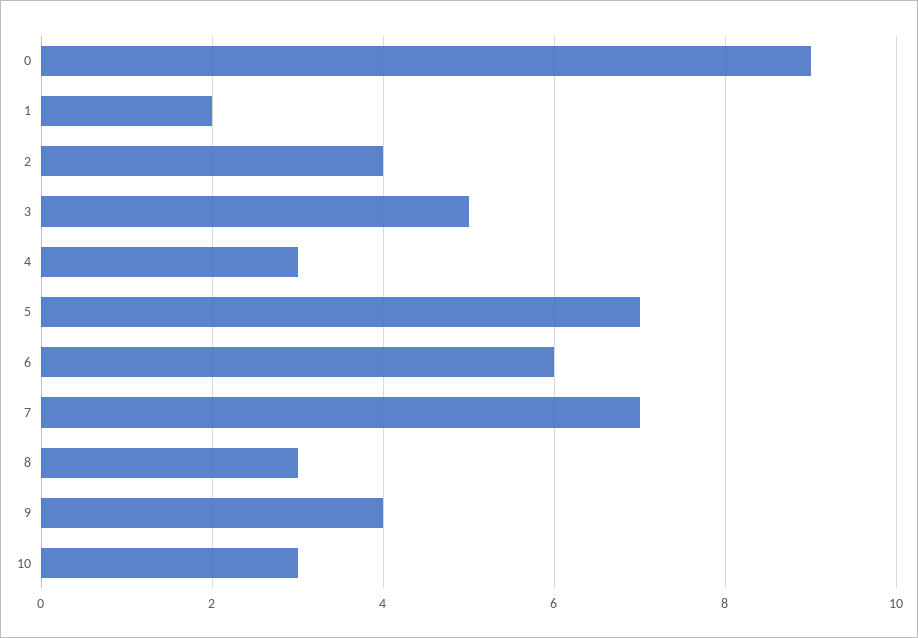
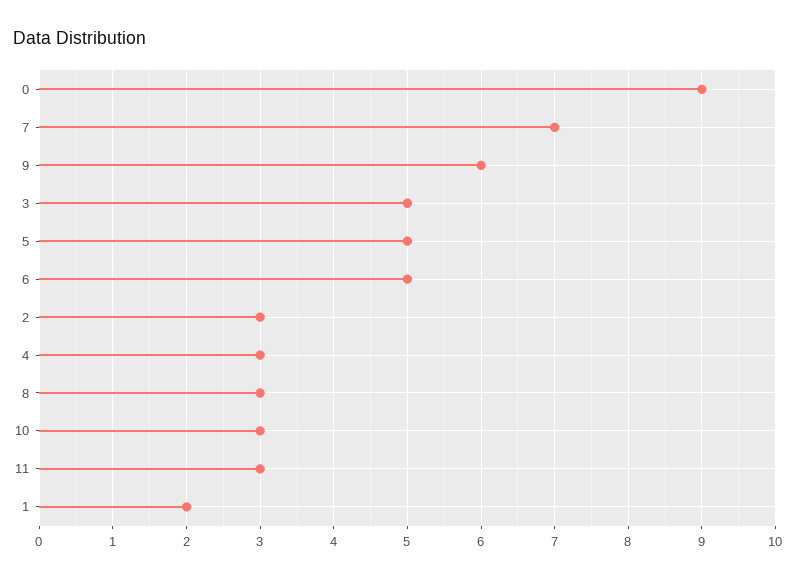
2: 4 -> 3
5: 7 -> 5
6: 6 -> 5
9: 4 -> 6
11: none -> 3

